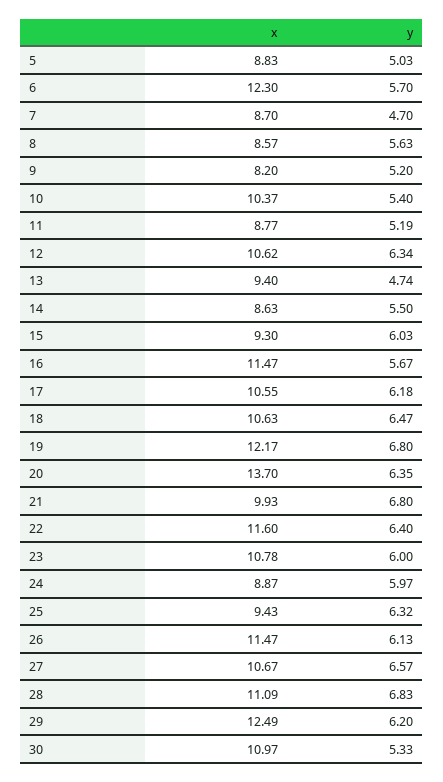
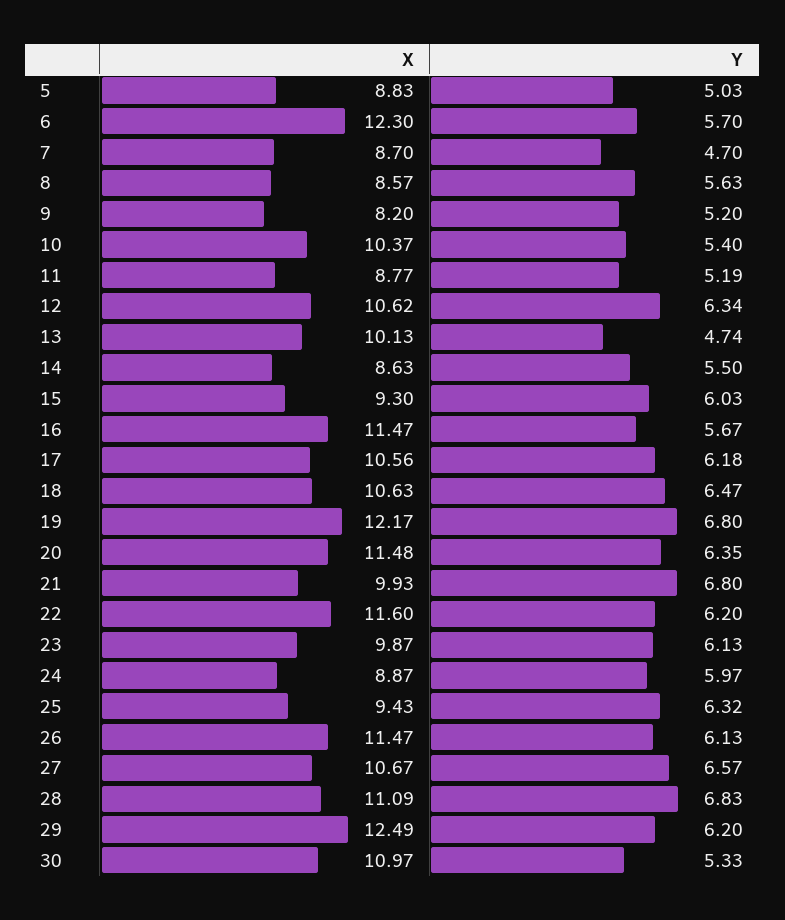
x, 13: 9.4 -> 10.13
x, 17: 10.55 -> 10.56
x, 20: 13.7 -> 11.48
y, 22: 6.4 -> 6.2
x, 23: 10.78 -> 9.87
y, 23: 6 -> 6.13

